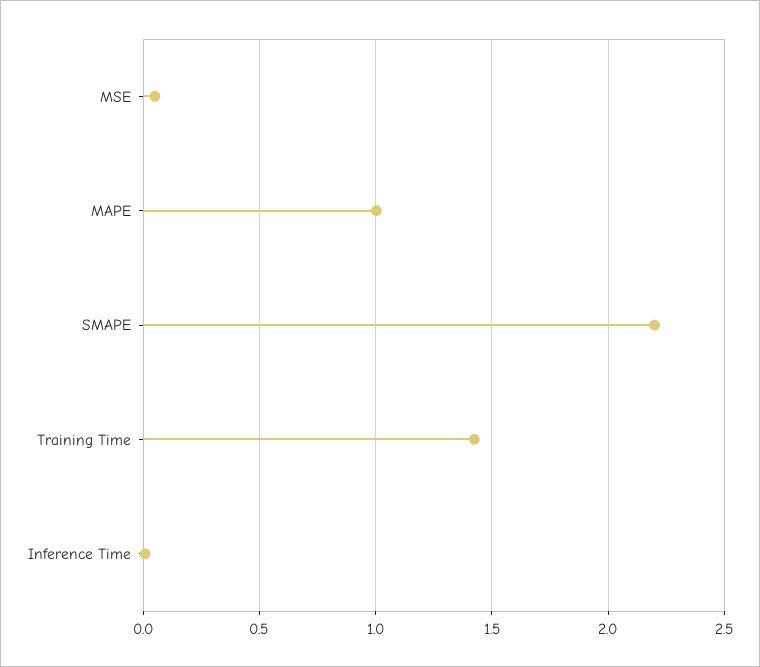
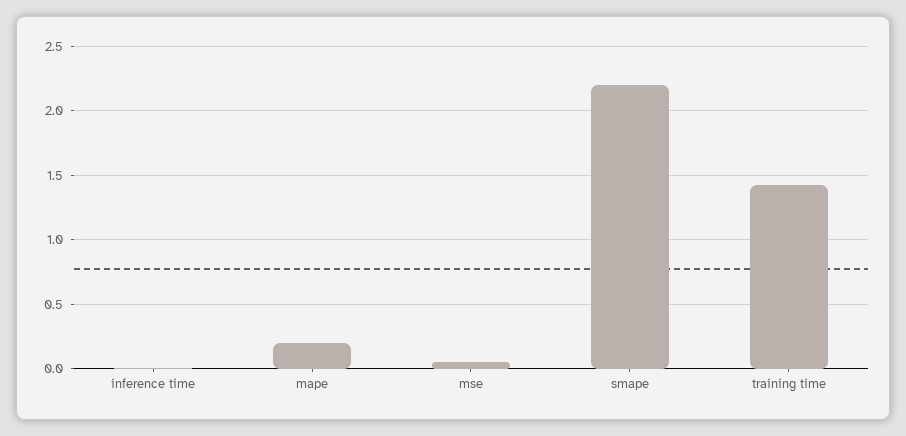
MAPE: 1 -> 0.2

